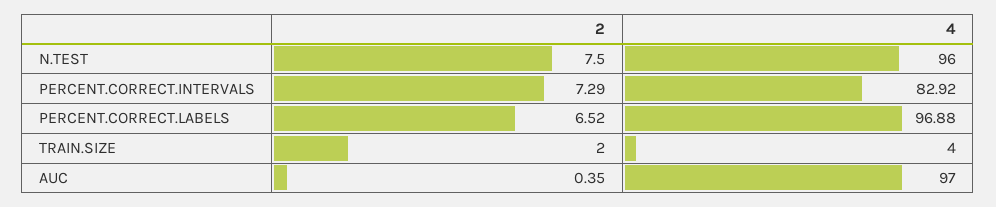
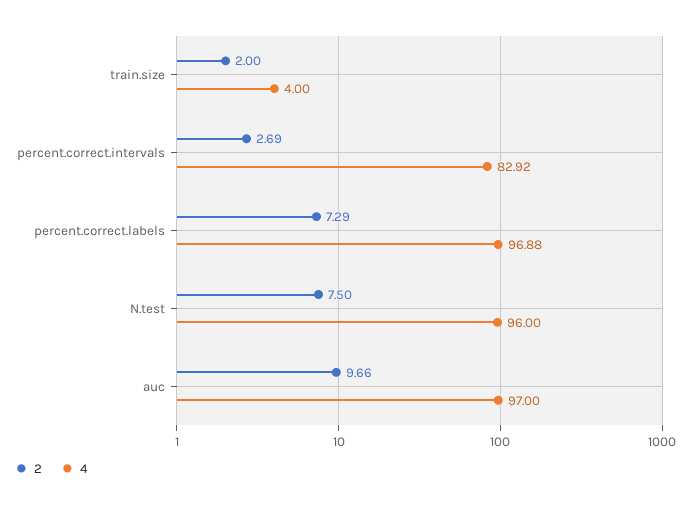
2, PERCENT.CORRECT.INTERVALS: 7.29 -> 2.69
2, PERCENT.CORRECT.LABELS: 6.52 -> 7.29
2, AUC: 0.35 -> 9.66

